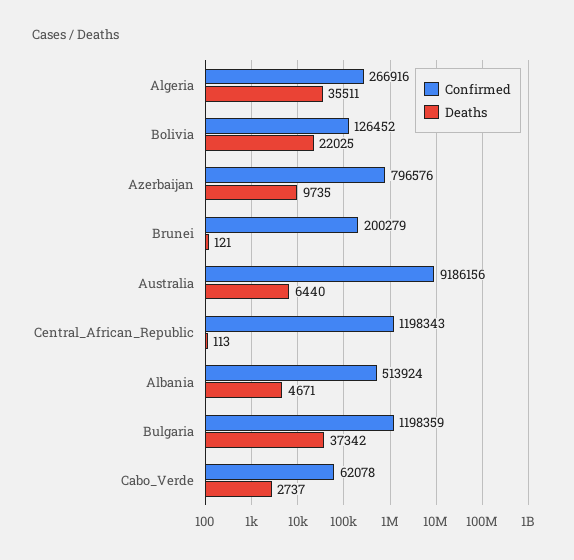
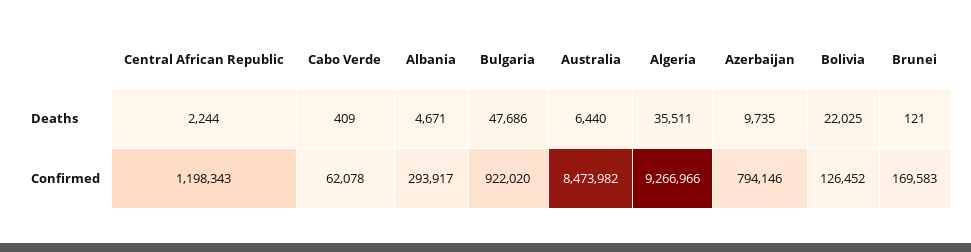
Confirmed, Algeria: 266916 -> 9266966
Confirmed, Azerbaijan: 796576 -> 794146
Confirmed, Brunei: 200279 -> 169583
Confirmed, Australia: 9186156 -> 8473982
Deaths, Central_African_Republic: 113 -> 2244
Confirmed, Albania: 513924 -> 293917
Confirmed, Bulgaria: 1198359 -> 922020
Deaths, Bulgaria: 37342 -> 47686
Deaths, Cabo_Verde: 2737 -> 409

